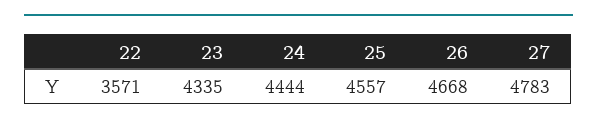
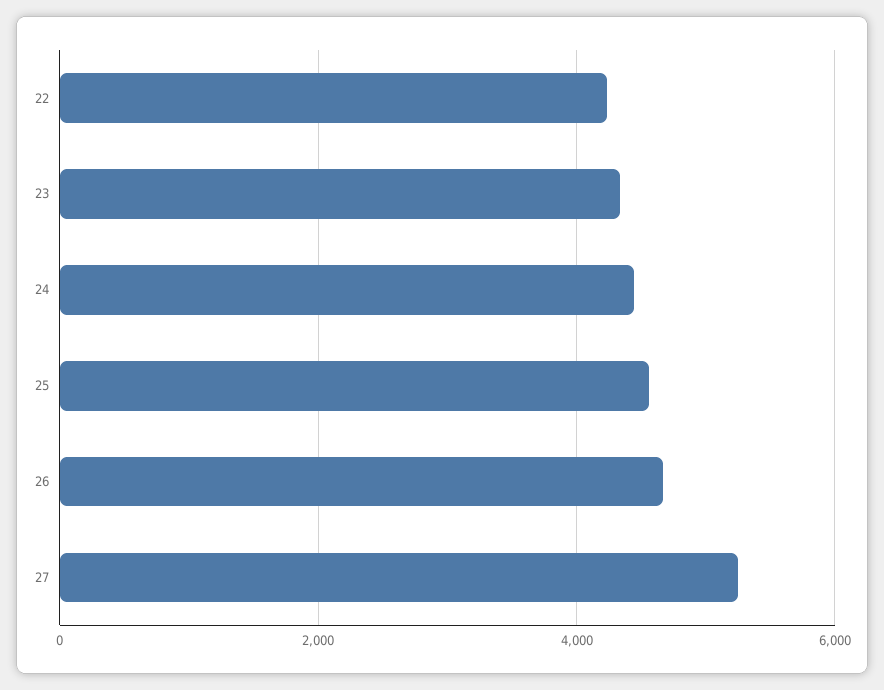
22: 3571 -> 4200
27: 4783 -> 5200

